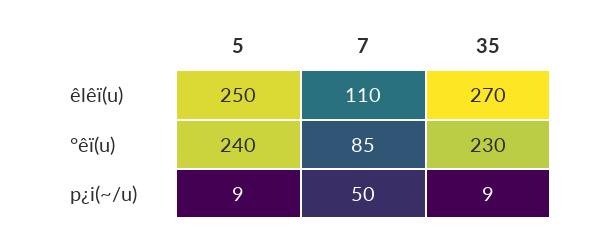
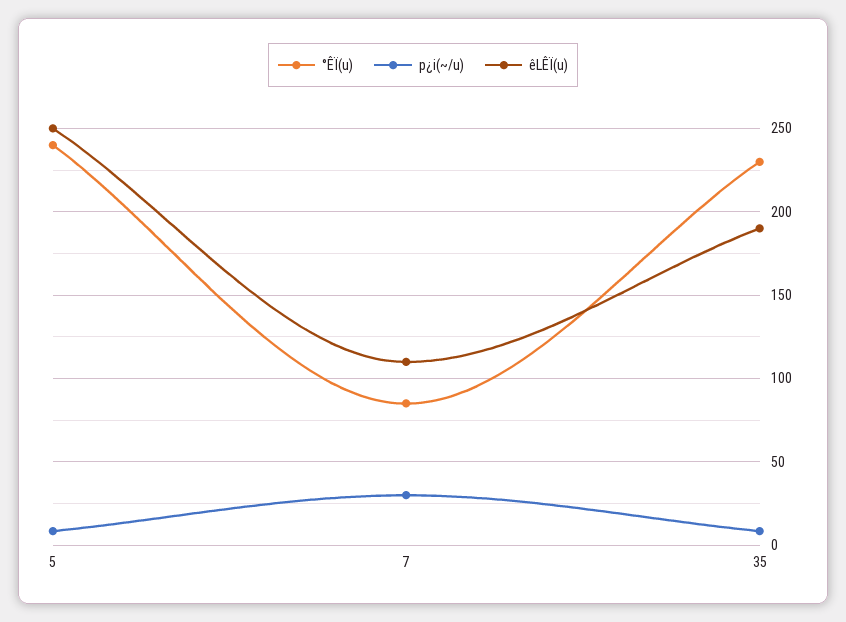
êlêï(u), 35: 270 -> 190
p¿i(~/u), 7: 50 -> 30

